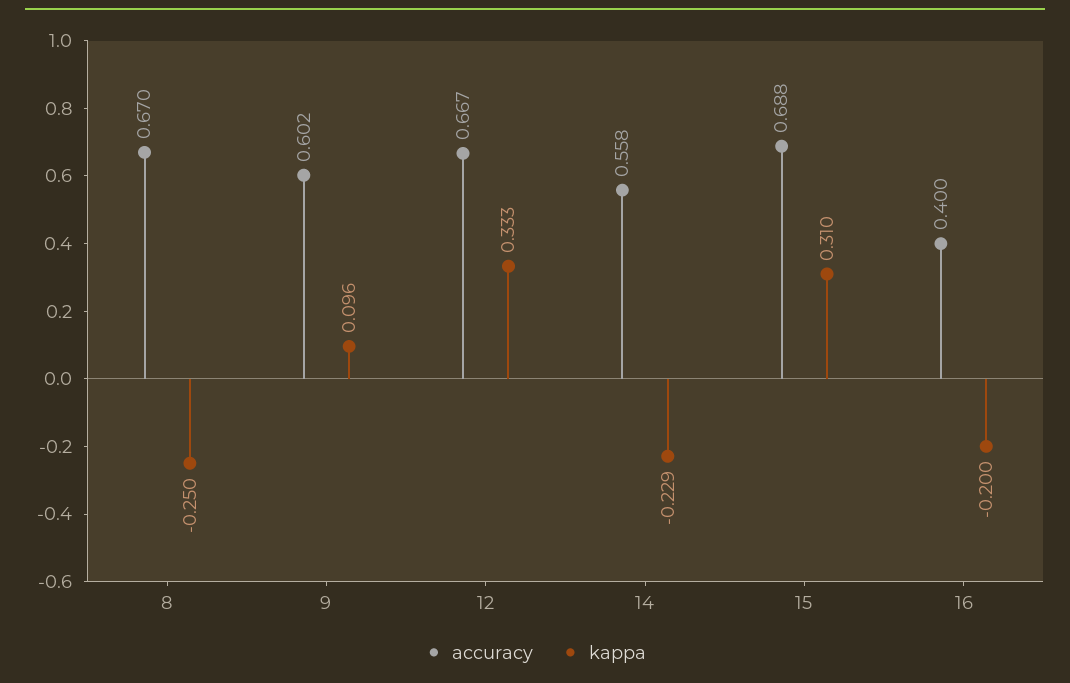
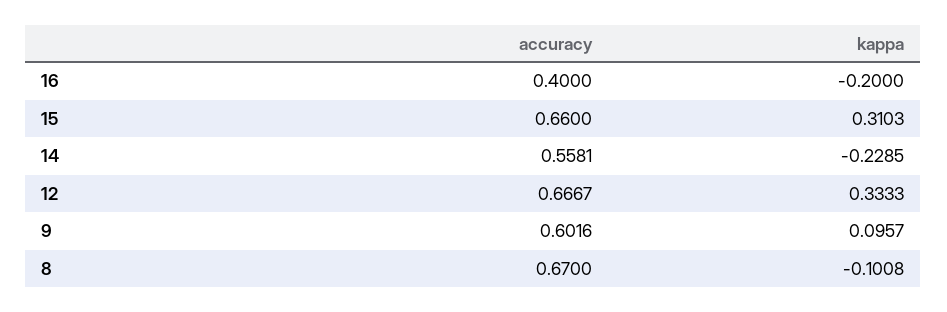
kappa, 8: -0.25 -> -0.1008
accuracy, 15: 0.688 -> 0.66

